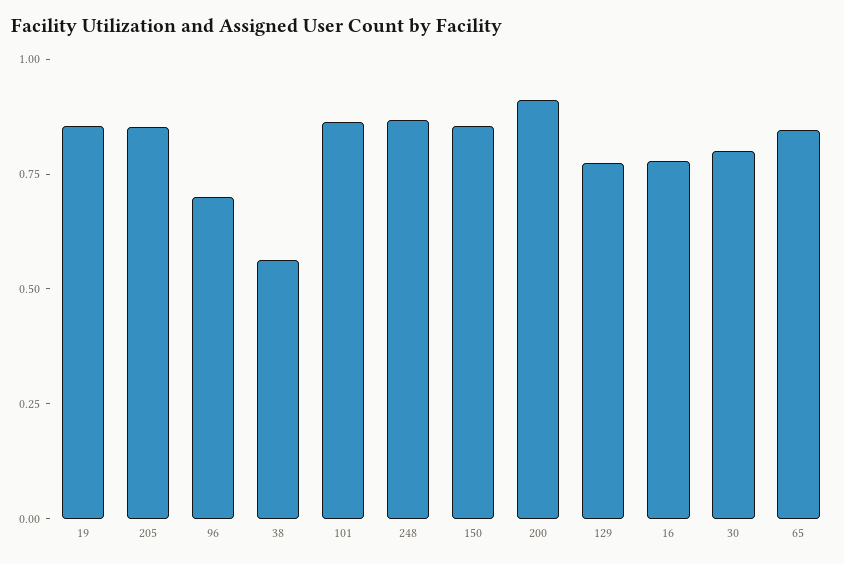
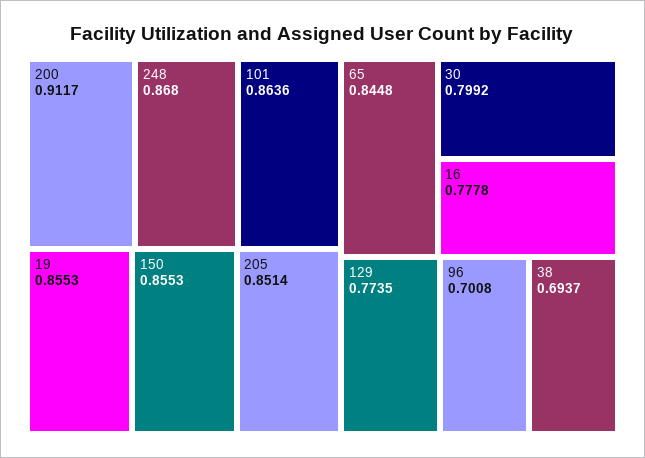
38: 0.55 -> 0.6937

